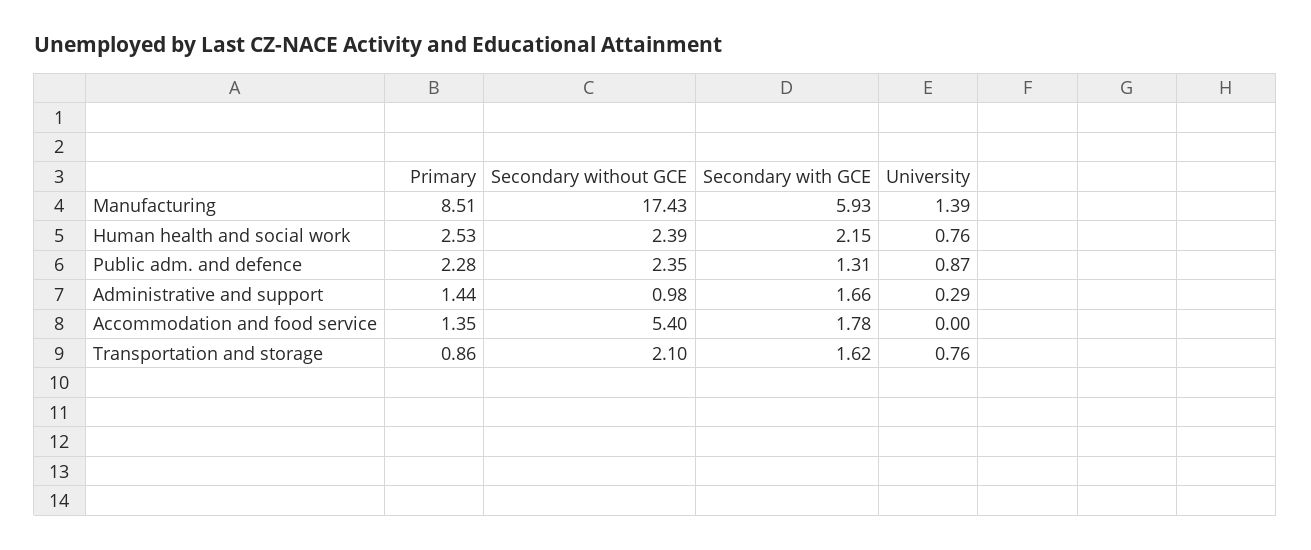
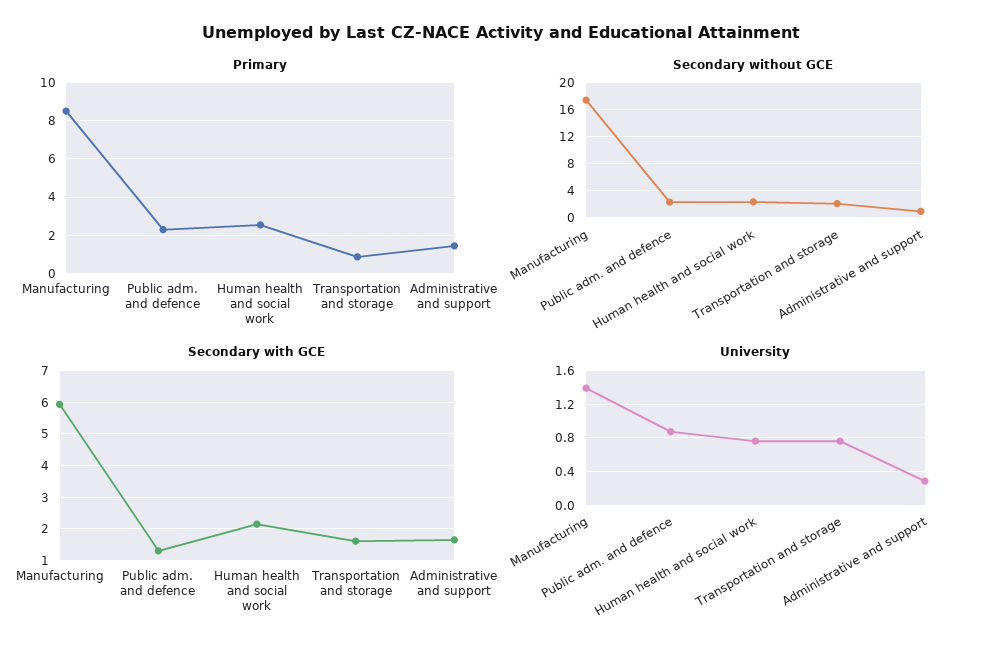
Primary, Accommodation and food service: 1.35 -> none
Secondary without GCE, Accommodation and food service: 5.4 -> none
Secondary with GCE, Accommodation and food service: 1.78 -> none
University, Accommodation and food service: 0 -> none

